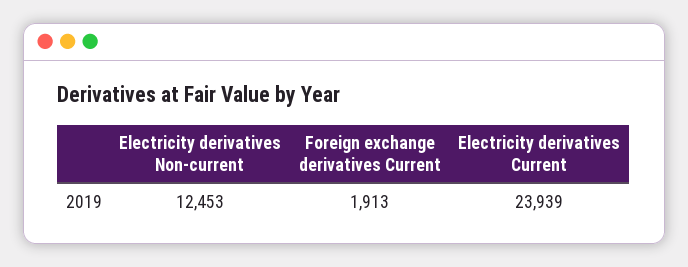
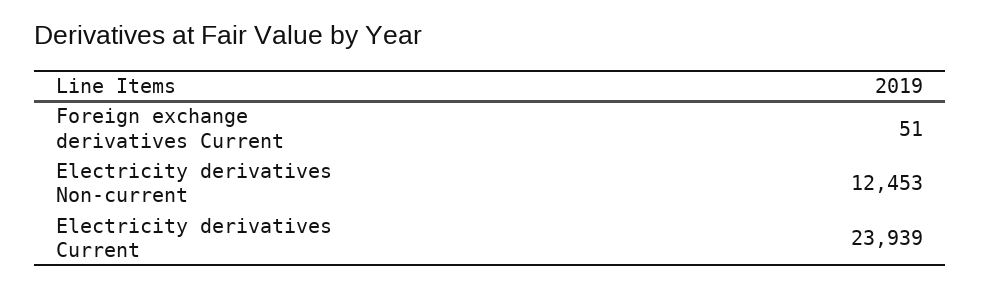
Foreign exchange derivatives Current: 1913 -> 51

